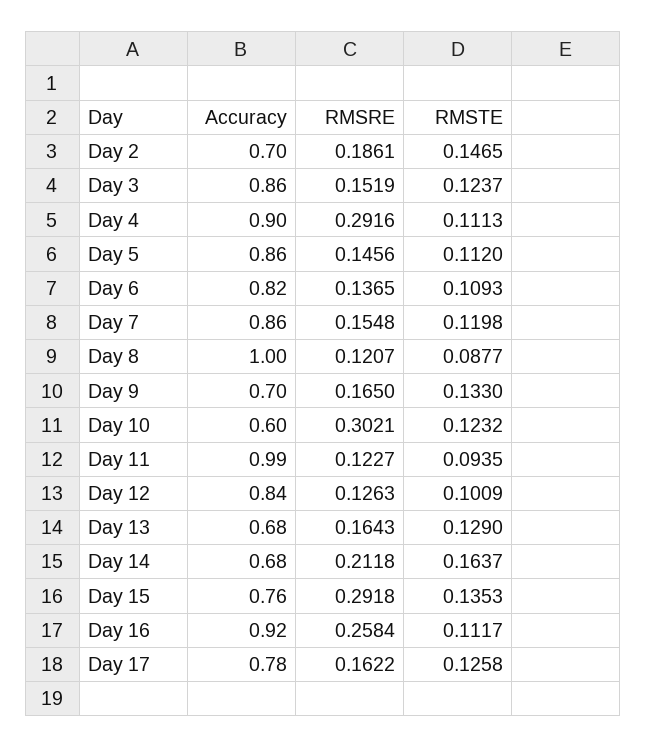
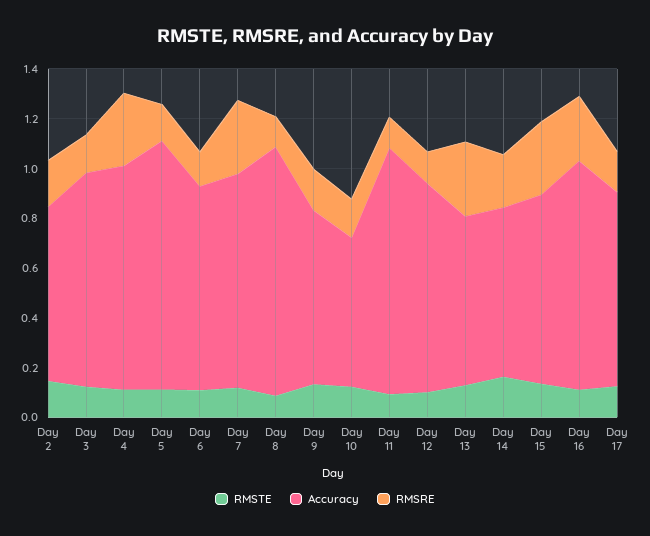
Accuracy, Day 5: 0.86 -> 1
RMSRE, Day 7: 0.1548 -> 0.3
RMSRE, Day 10: 0.3021 -> 0.15
RMSRE, Day 13: 0.1643 -> 0.3

